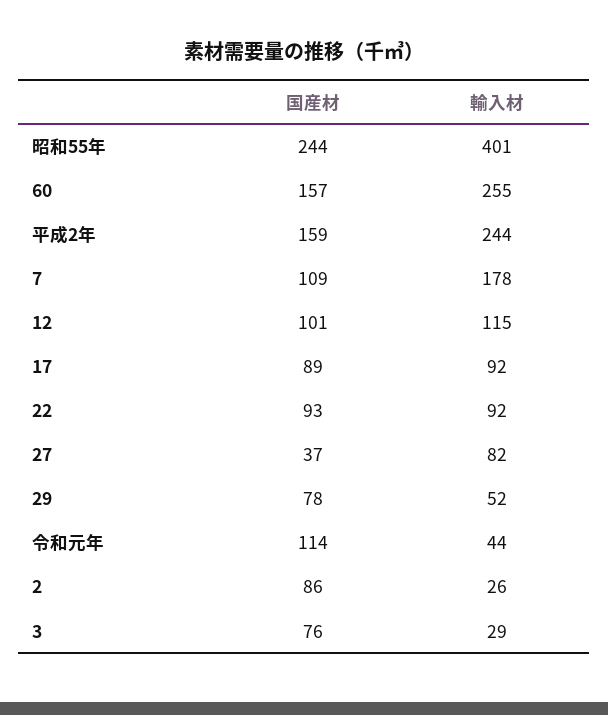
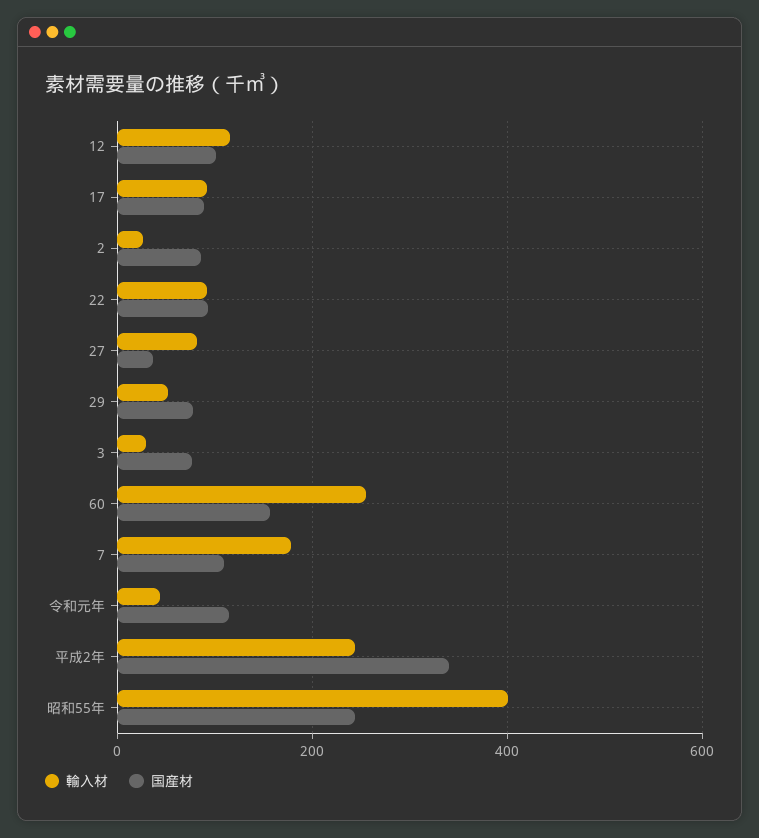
国産材, 平成2年: 159 -> 340

